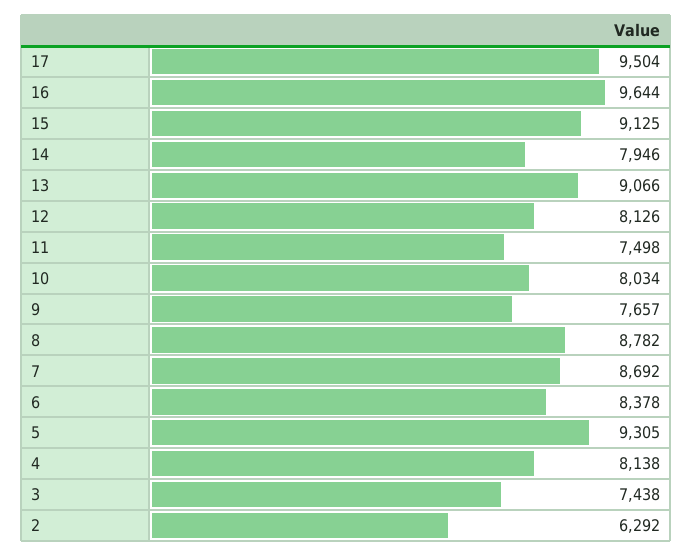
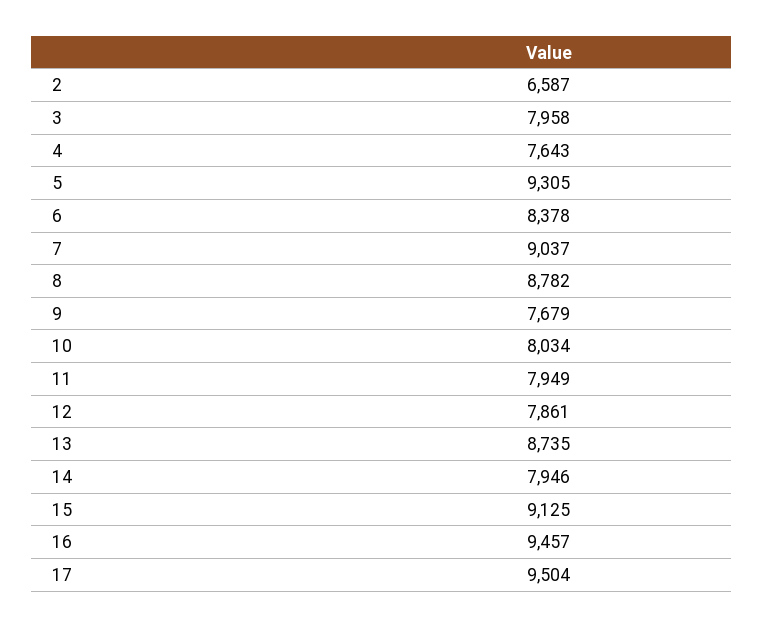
16: 9644 -> 9457
13: 9066 -> 8735
12: 8126 -> 7861
11: 7498 -> 7949
9: 7657 -> 7679
7: 8692 -> 9037
4: 8138 -> 7643
3: 7438 -> 7958
2: 6292 -> 6587

